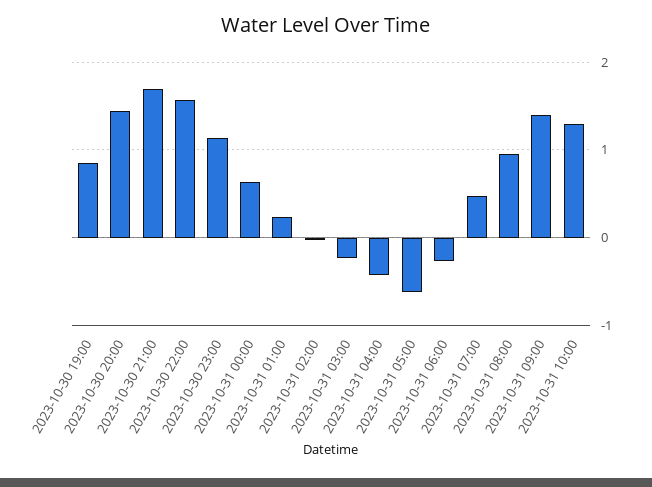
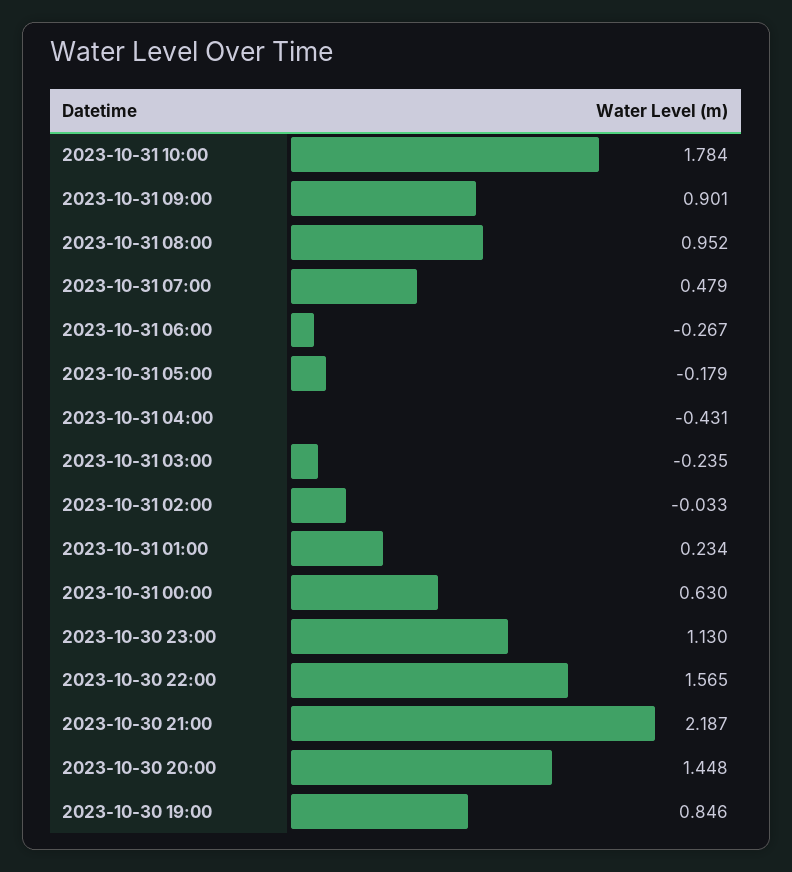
2023-10-30 21:00: 1.7 -> 2.187
2023-10-31 05:00: -0.6 -> -0.179
2023-10-31 09:00: 1.4 -> 0.901
2023-10-31 10:00: 1.3 -> 1.784

